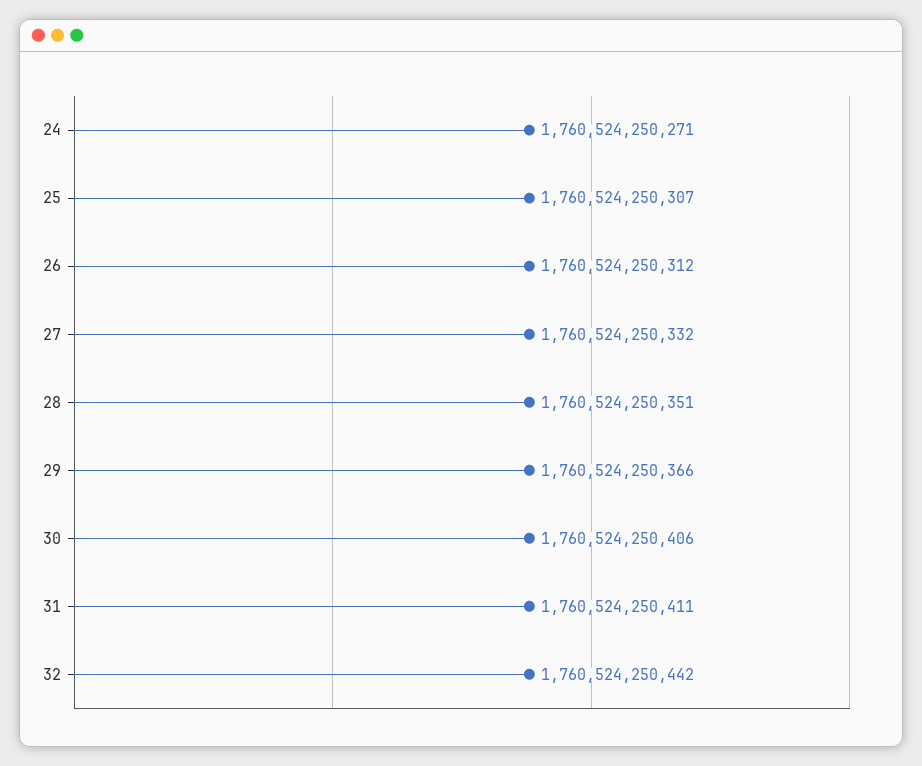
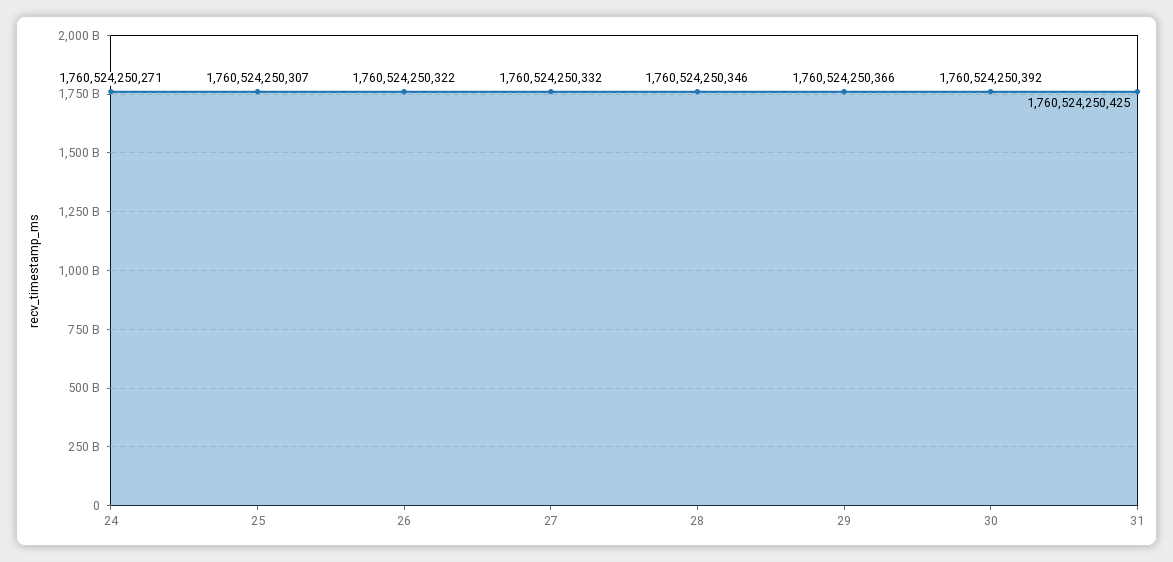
26: 1760524250312 -> 1760524250322
28: 1760524250351 -> 1760524250346
30: 1760524250406 -> 1760524250392
31: 1760524250411 -> 1760524250425
32: 1760524250442 -> none

